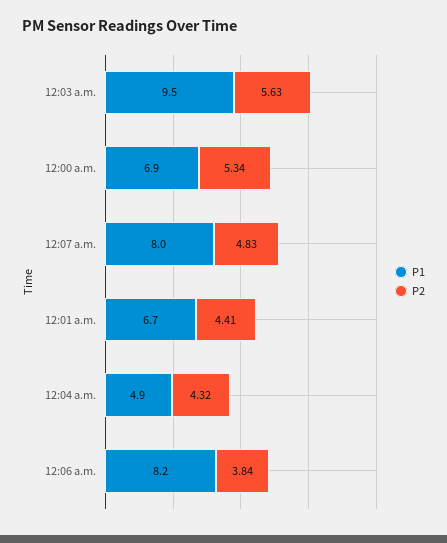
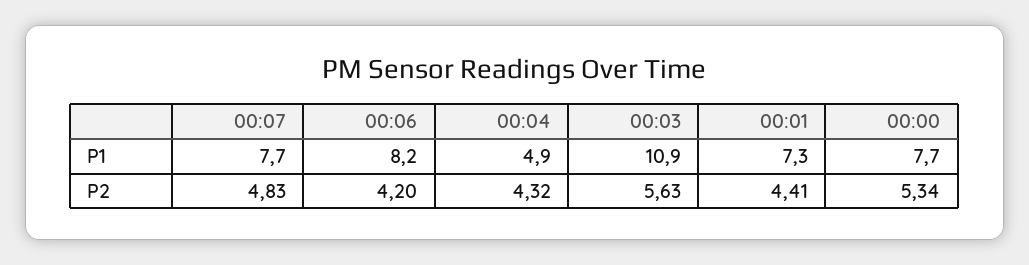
P1, 12:03 a.m.: 9.5 -> 10.9
P1, 12:00 a.m.: 6.9 -> 7.7
P1, 12:07 a.m.: 8 -> 7.7
P1, 12:01 a.m.: 6.7 -> 7.3
P2, 12:06 a.m.: 3.84 -> 4.2

